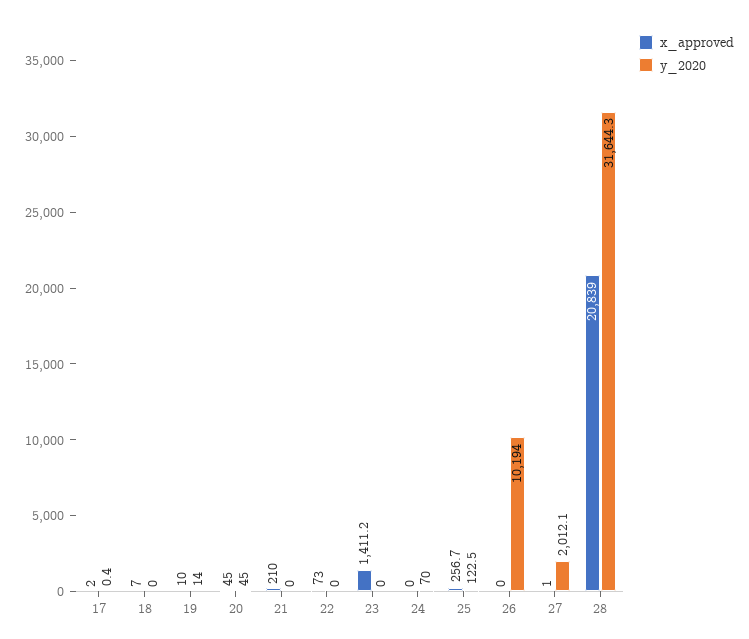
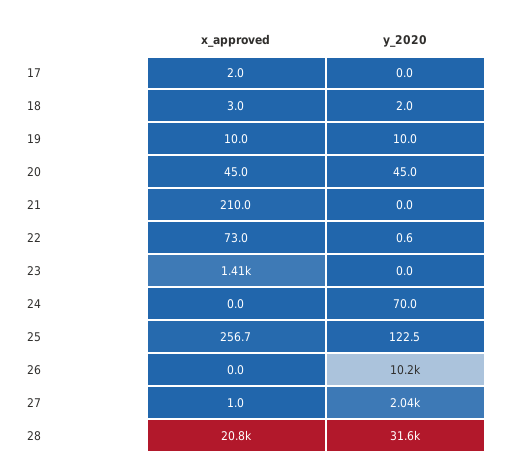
y_2020, 17: 0.4 -> 0
x_approved, 18: 7 -> 3
y_2020, 18: 0 -> 2
y_2020, 19: 14 -> 10
y_2020, 22: 0 -> 0.6
y_2020, 27: 2012.1 -> 2040

